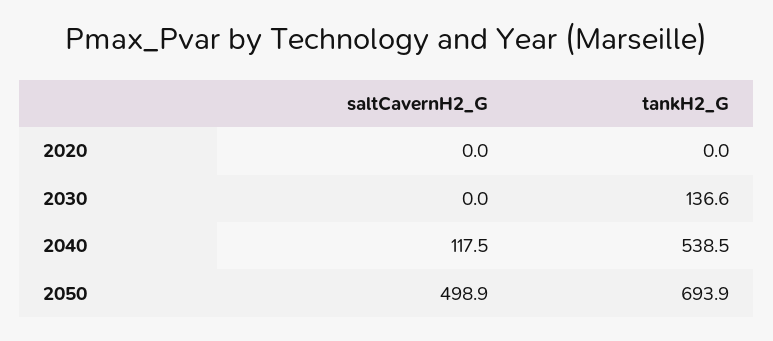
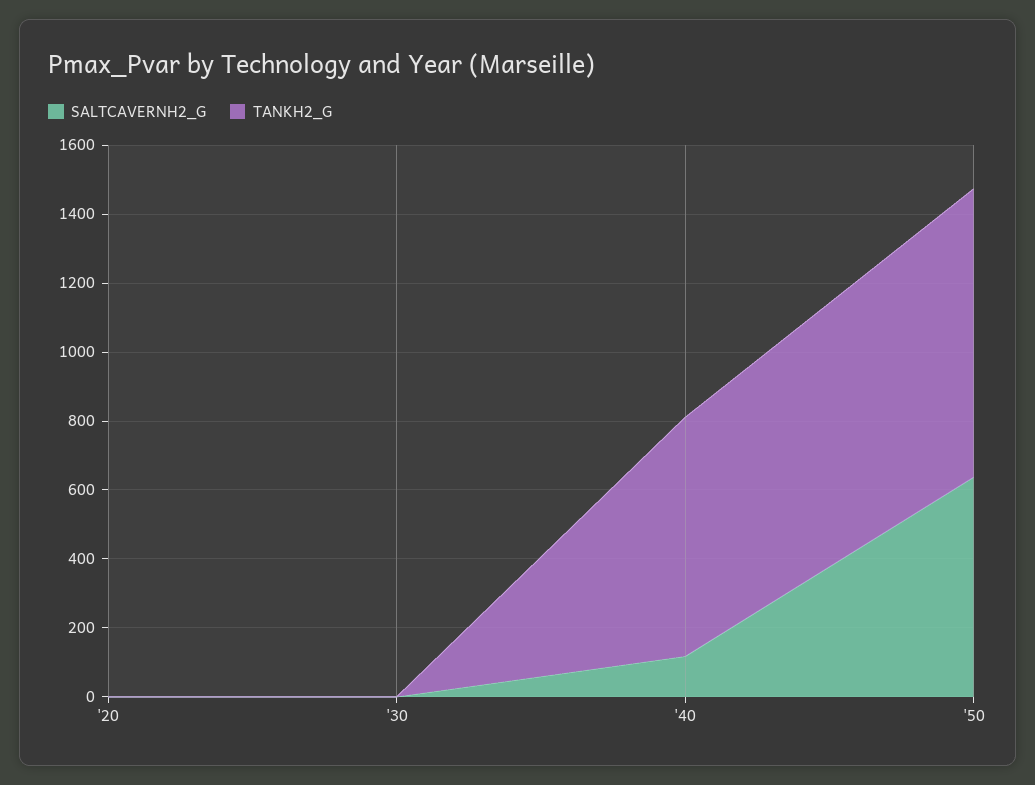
tankH2_G, 2030: 136.6 -> 0
tankH2_G, 2040: 538.5 -> 700
saltCavernH2_G, 2050: 498.9 -> 650
tankH2_G, 2050: 693.9 -> 850

